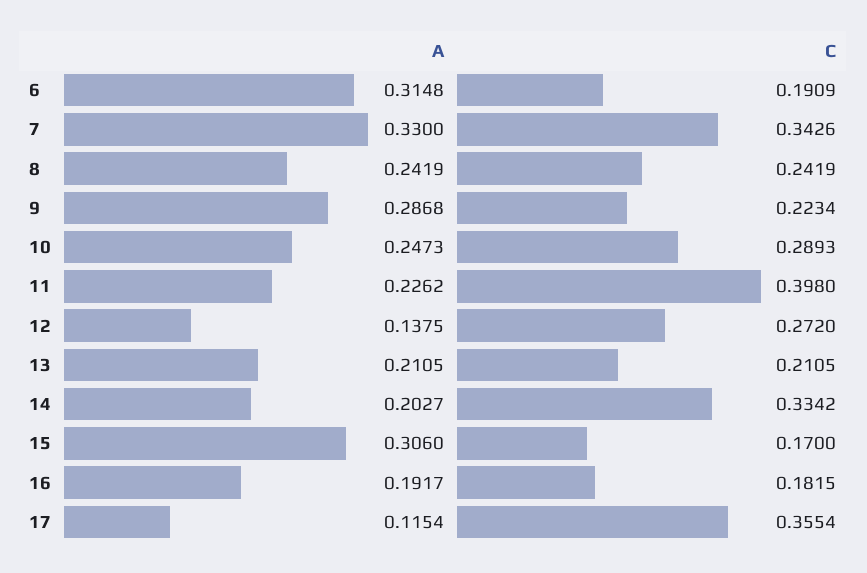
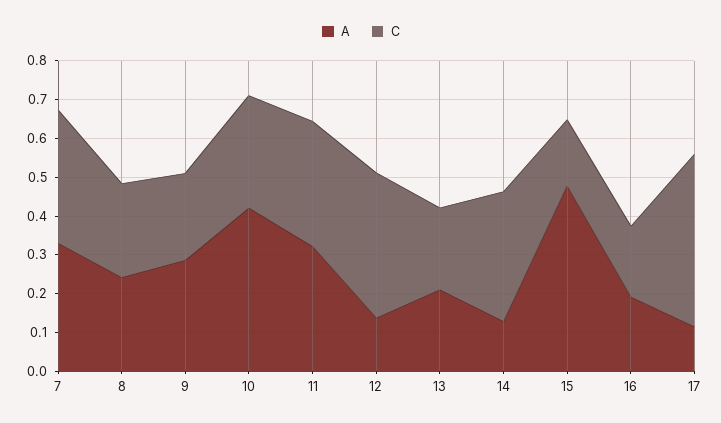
A, 6: 0.3148 -> none
C, 6: 0.1909 -> none
A, 10: 0.2473 -> 0.425
A, 11: 0.2262 -> 0.325
C, 11: 0.398 -> 0.325
C, 12: 0.272 -> 0.375
A, 14: 0.2027 -> 0.125
A, 15: 0.306 -> 0.475
C, 17: 0.3554 -> 0.45

